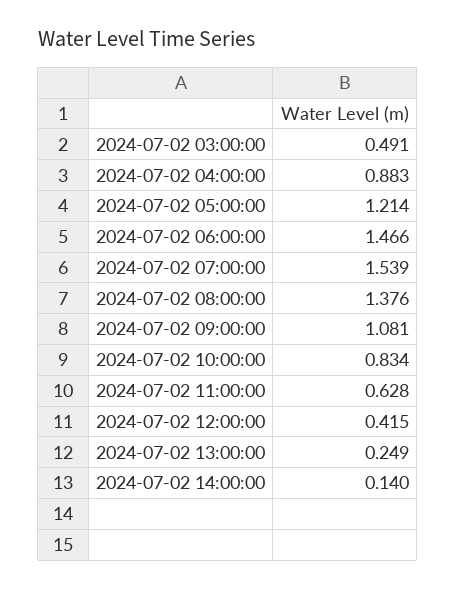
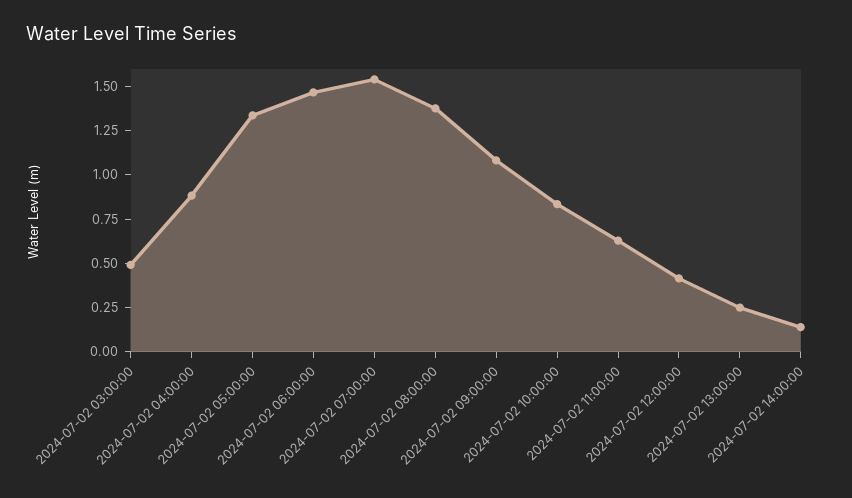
2024-07-02 05:00:00: 1.214 -> 1.35

